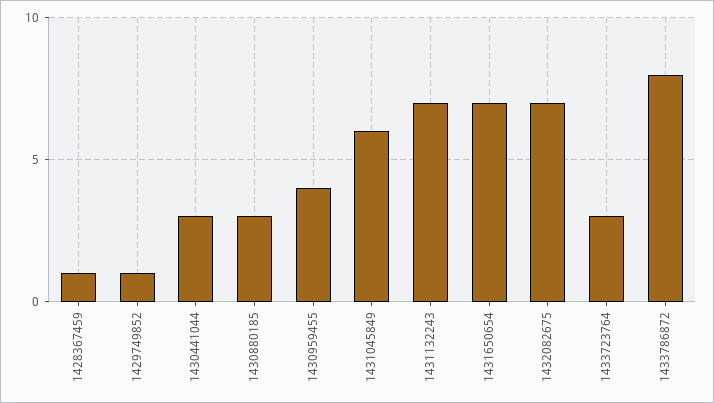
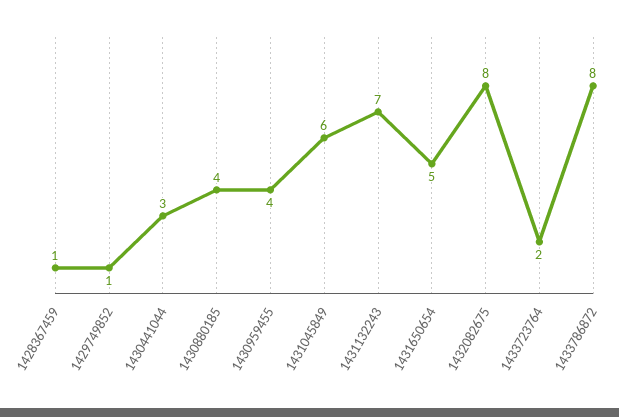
1430880185: 3 -> 4
1431650654: 7 -> 5
1432082675: 7 -> 8
1433723764: 3 -> 2

